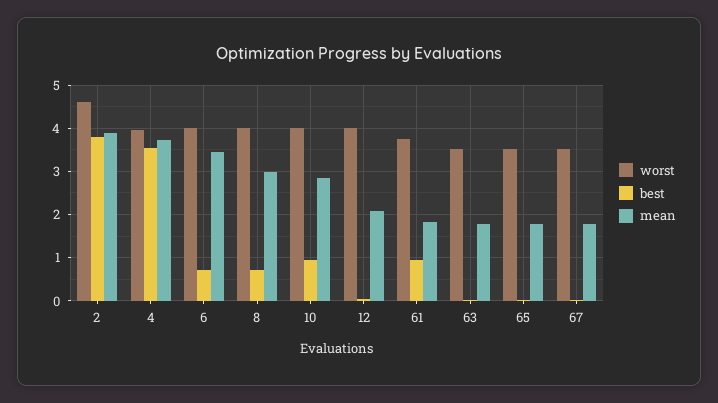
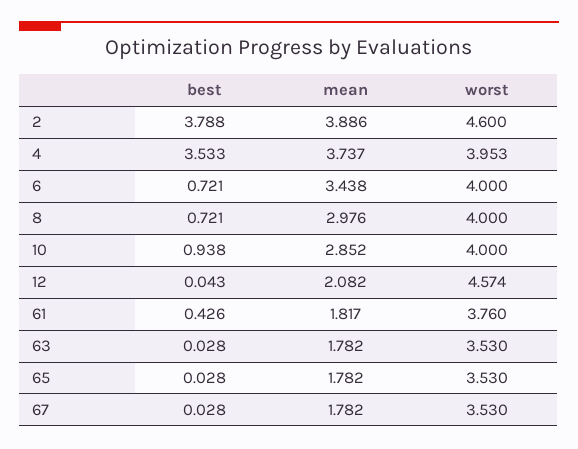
worst, 12: 4 -> 4.574
best, 61: 1 -> 0.426

